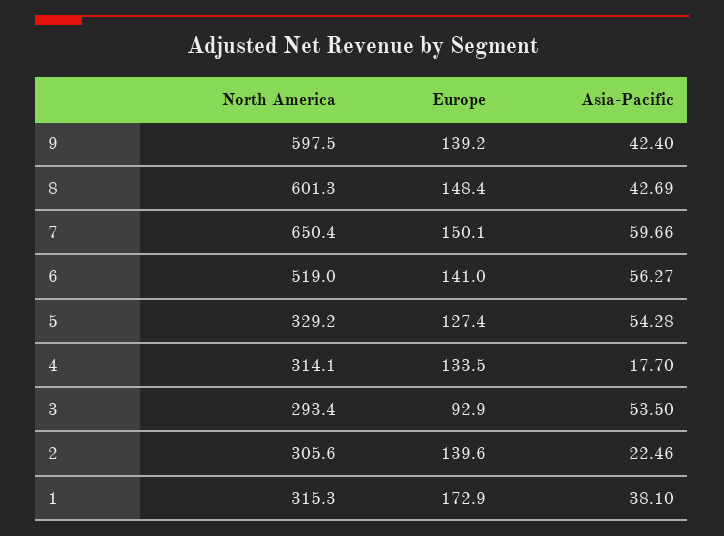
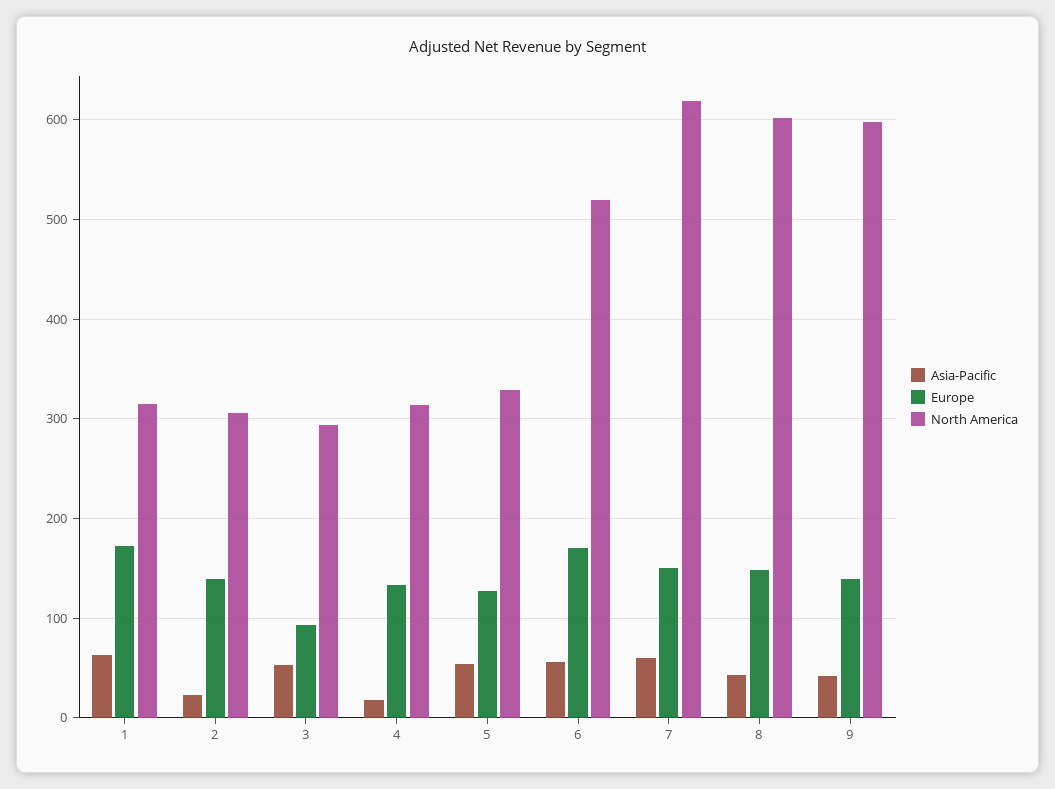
North America, 7: 650.4 -> 620
Europe, 6: 141 -> 170
Asia-Pacific, 1: 38.1 -> 60

